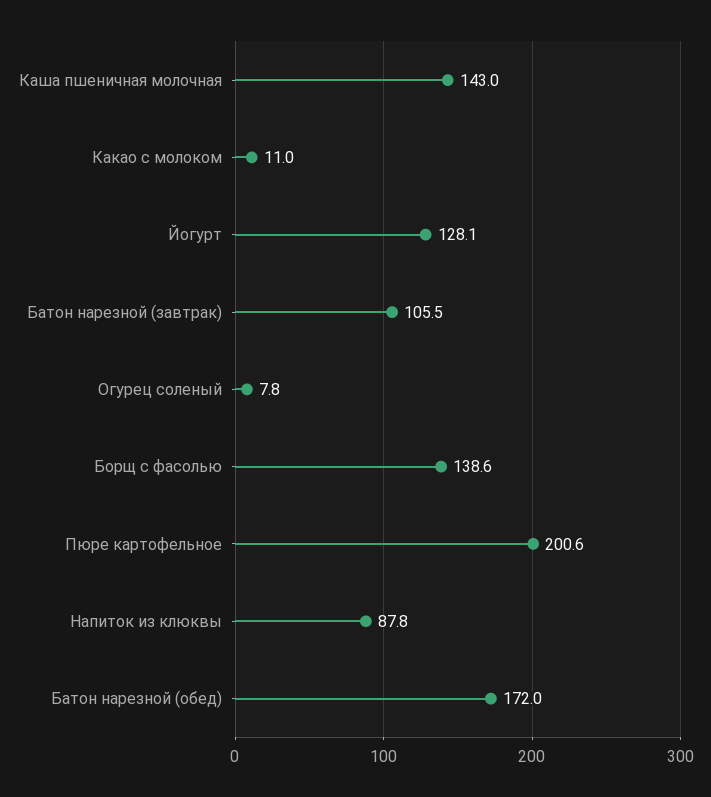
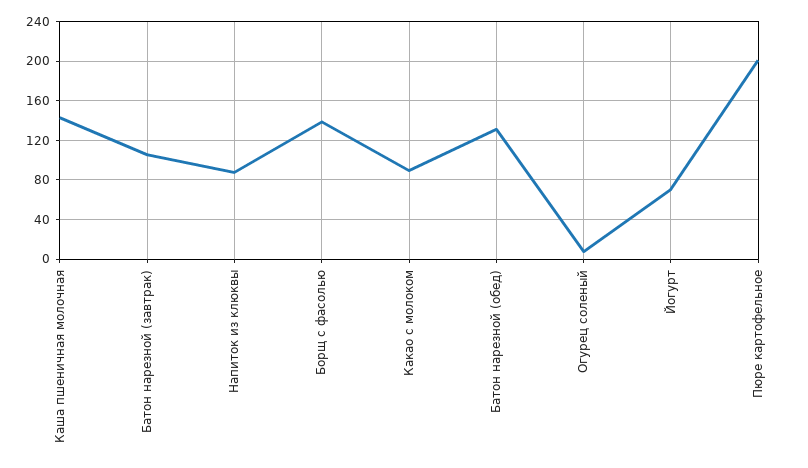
Какао с молоком: 11 -> 90
Йогурт: 128.1 -> 70
Батон нарезной (обед): 172 -> 130

